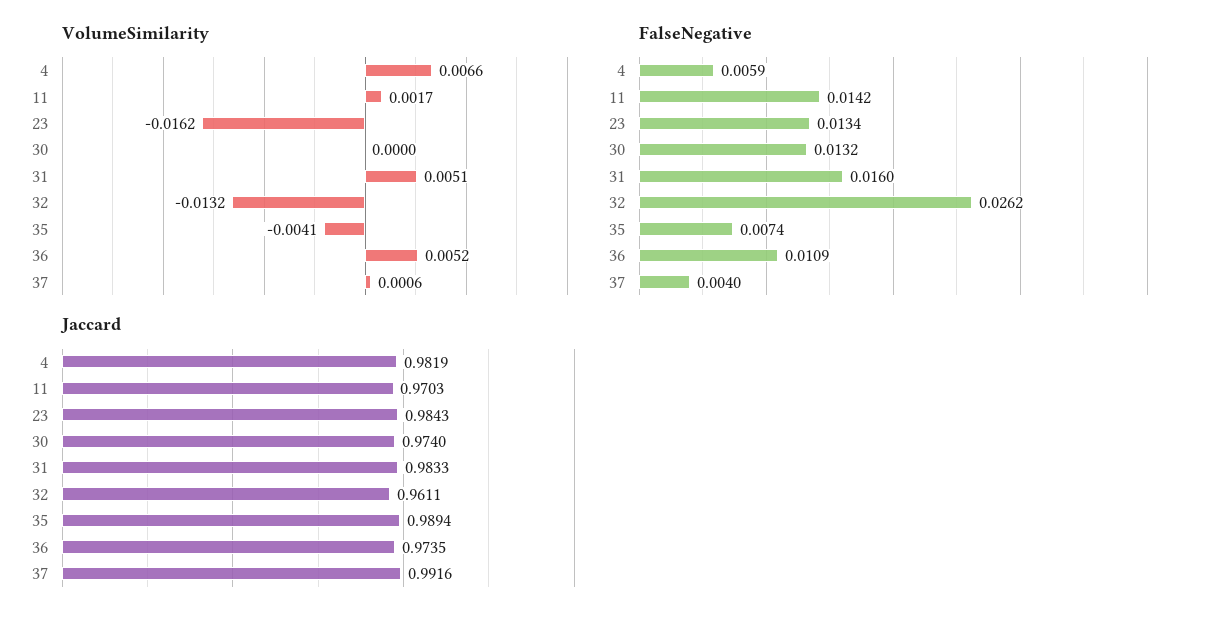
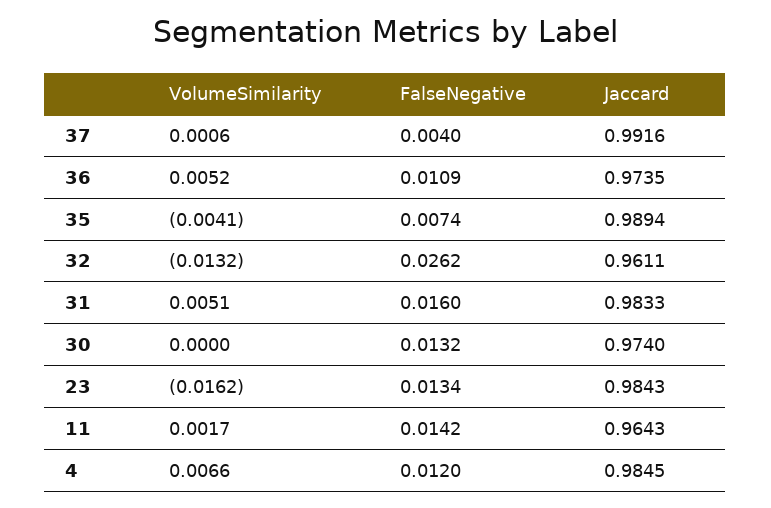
FalseNegative, 4: 0.0059 -> 0.012
Jaccard, 4: 0.9819 -> 0.9845
Jaccard, 11: 0.9703 -> 0.9643

